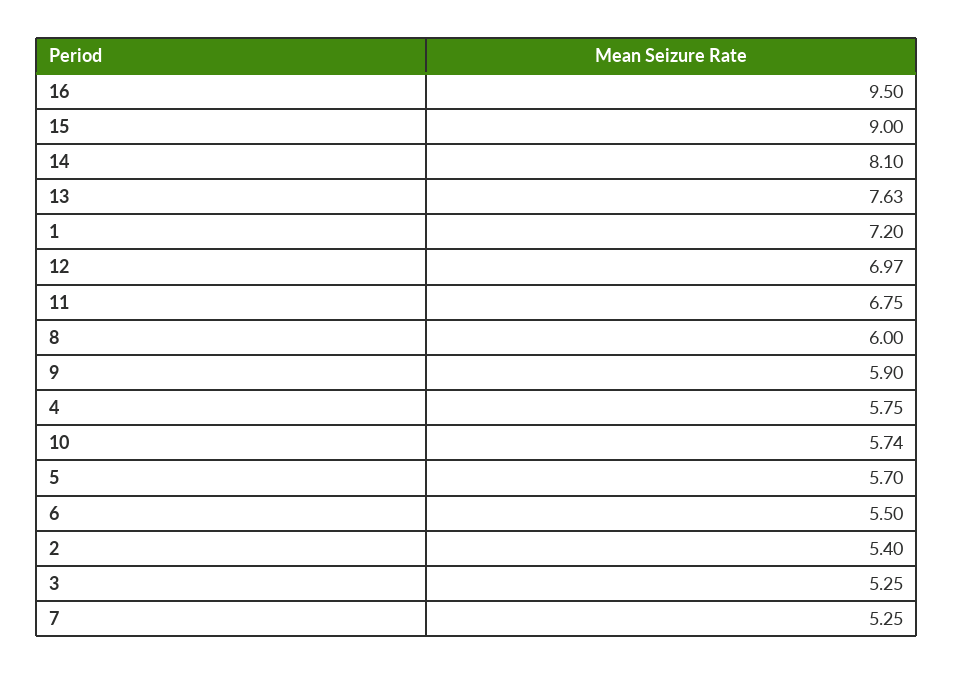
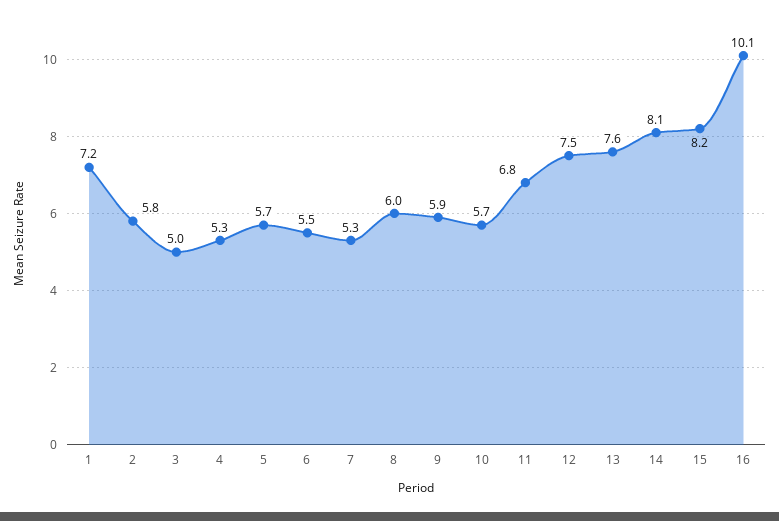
16: 9.5 -> 10.1
15: 9 -> 8.2
12: 6.97 -> 7.5
4: 5.75 -> 5.3
2: 5.4 -> 5.8
3: 5.25 -> 5

